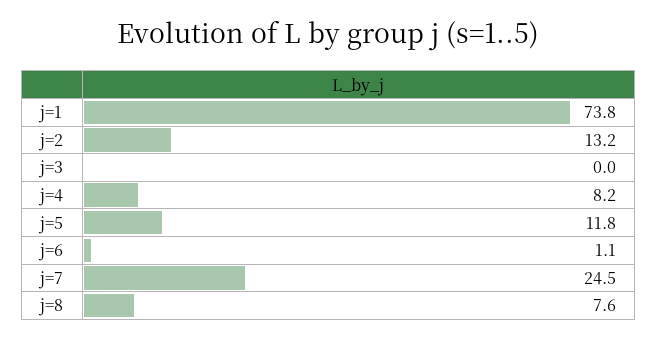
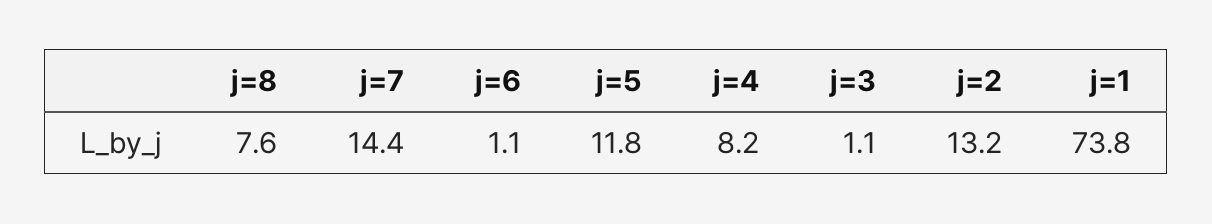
j=3: 0 -> 1.1
j=7: 24.5 -> 14.4

